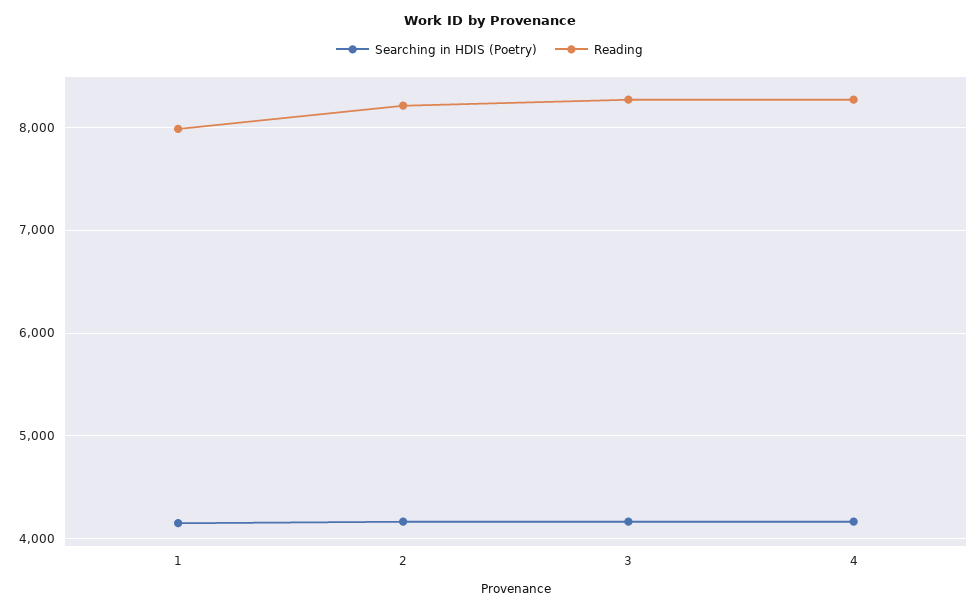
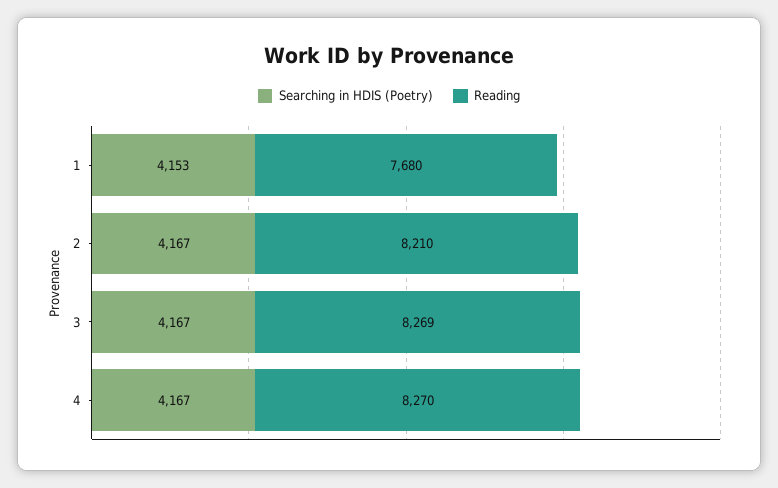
Reading, 1: 8000 -> 7680

